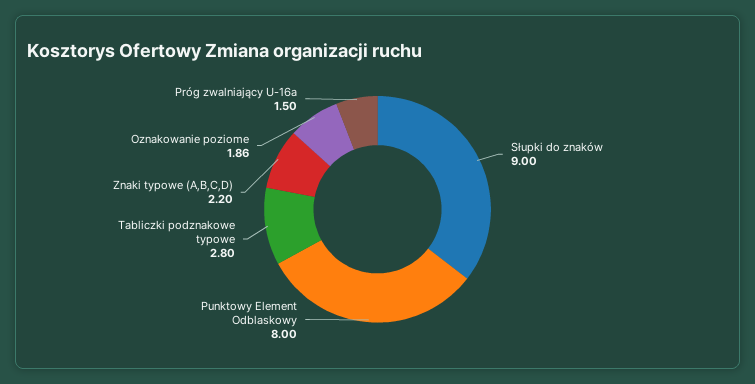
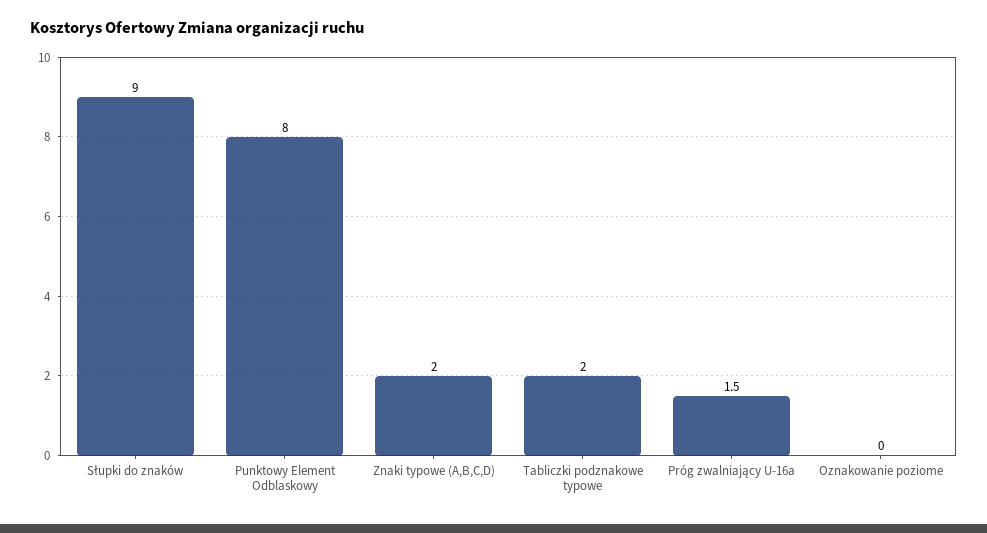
Tabliczki podznakowe typowe: 2.8 -> 2
Znaki typowe (A,B,C,D): 2.2 -> 2
Oznakowanie poziome: 1.86 -> 0

